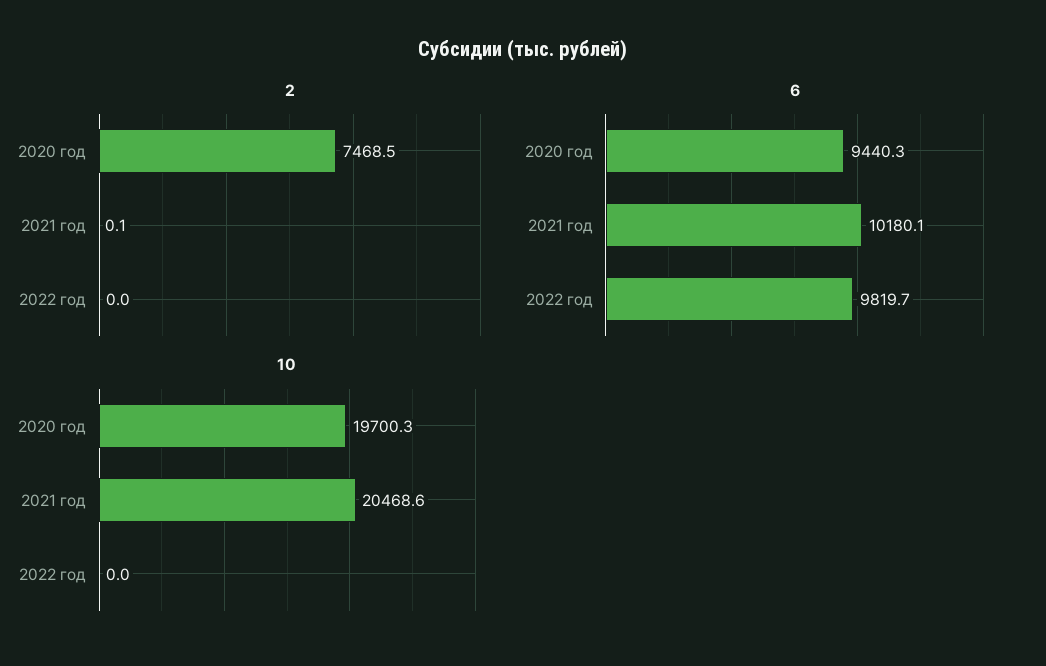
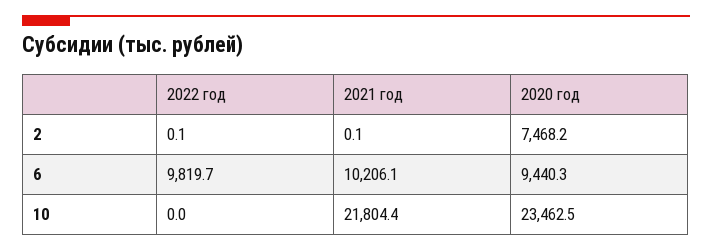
2, 2020 год: 7468.5 -> 7468.2
2, 2022 год: 0 -> 0.1
6, 2021 год: 10180.1 -> 10206.1
10, 2020 год: 19700.3 -> 23462.5
10, 2021 год: 20468.6 -> 21804.4

